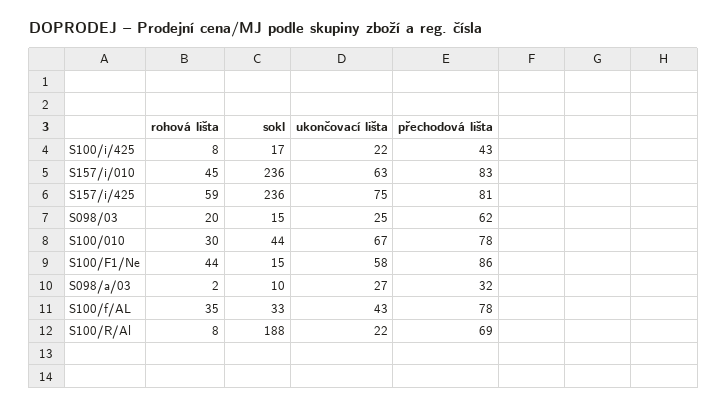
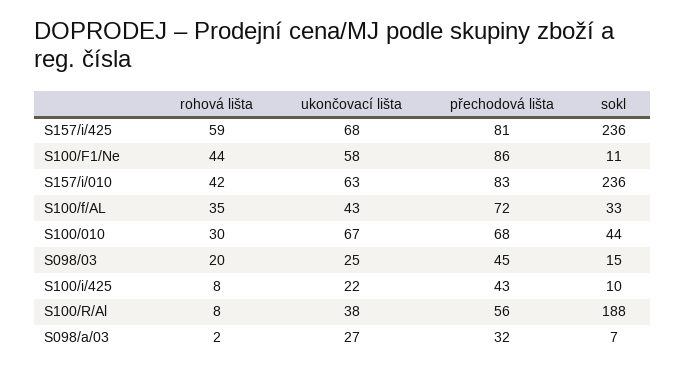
sokl, S100/i/425: 17 -> 10
rohová lišta, S157/i/010: 45 -> 42
ukončovací lišta, S157/i/425: 75 -> 68
přechodová lišta, S098/03: 62 -> 45
přechodová lišta, S100/010: 78 -> 68
sokl, S100/F1/Ne: 15 -> 11
sokl, S098/a/03: 10 -> 7
přechodová lišta, S100/f/AL: 78 -> 72
ukončovací lišta, S100/R/Al: 22 -> 38
přechodová lišta, S100/R/Al: 69 -> 56

